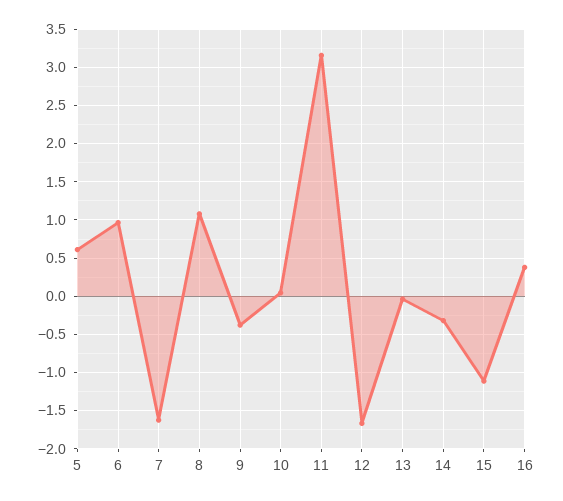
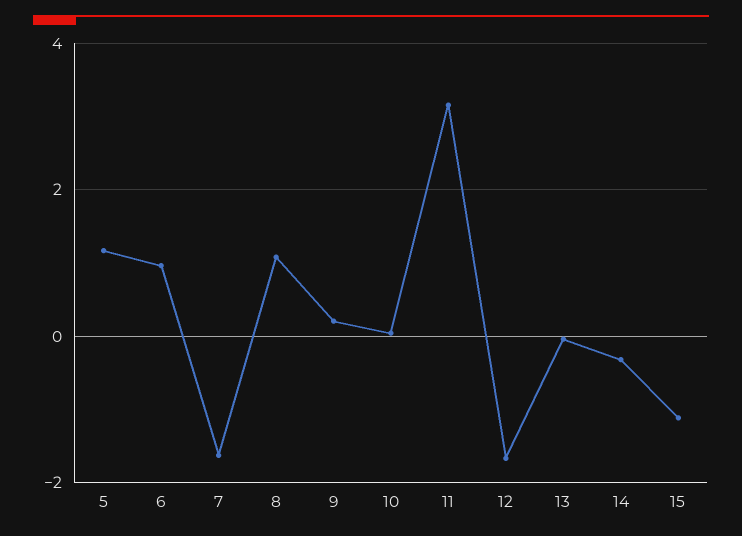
5: 0.6 -> 1.2
9: -0.4 -> 0.2
16: 0.4 -> none

